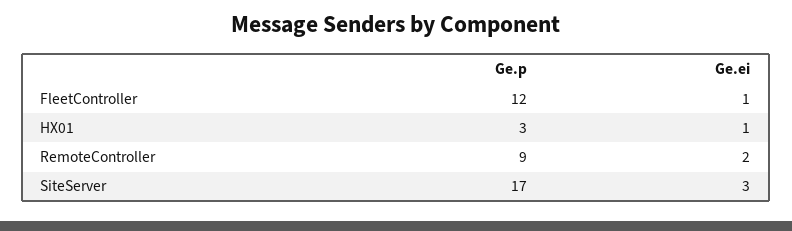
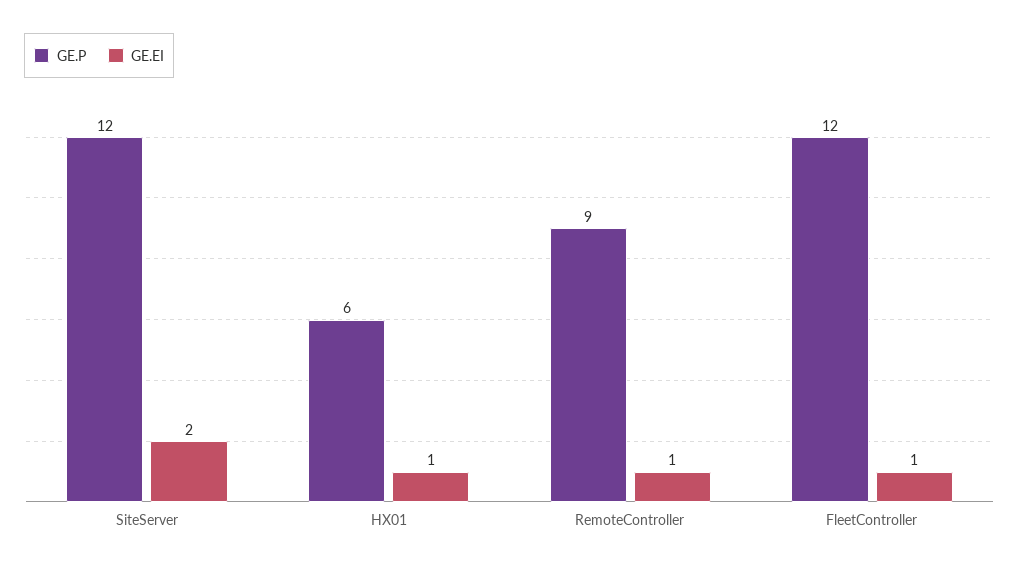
Ge.p, HX01: 3 -> 6
Ge.ei, RemoteController: 2 -> 1
Ge.p, SiteServer: 17 -> 12
Ge.ei, SiteServer: 3 -> 2

